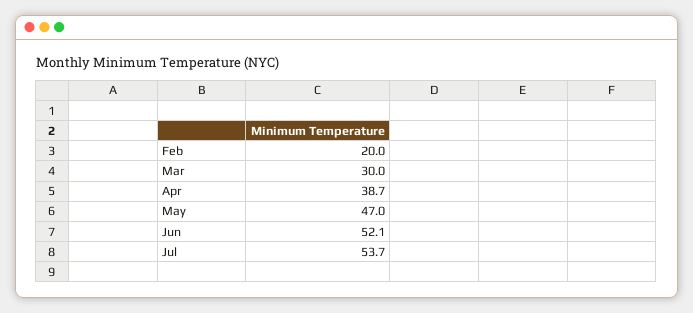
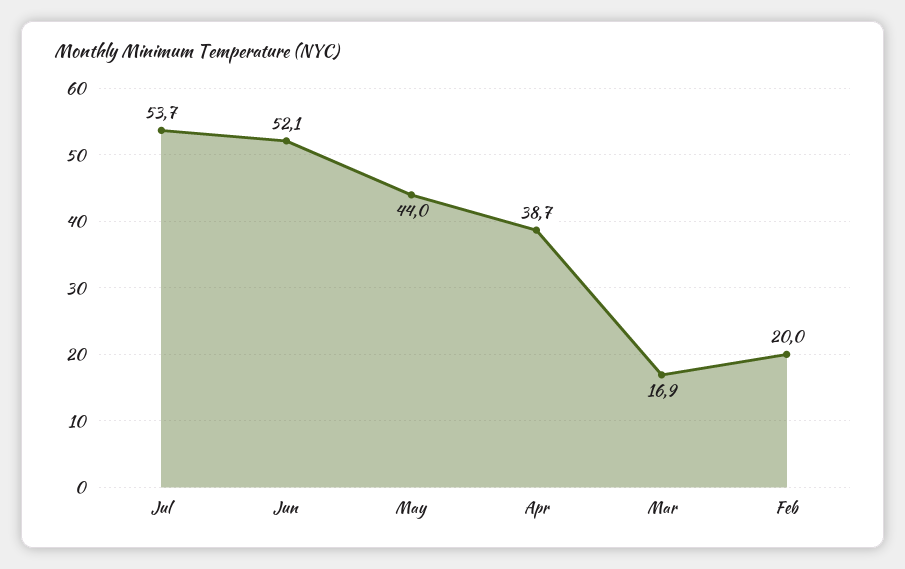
Mar: 30 -> 16.9
May: 47 -> 44

